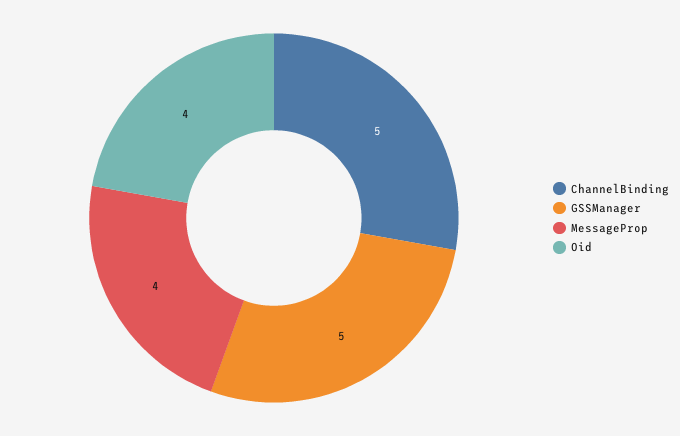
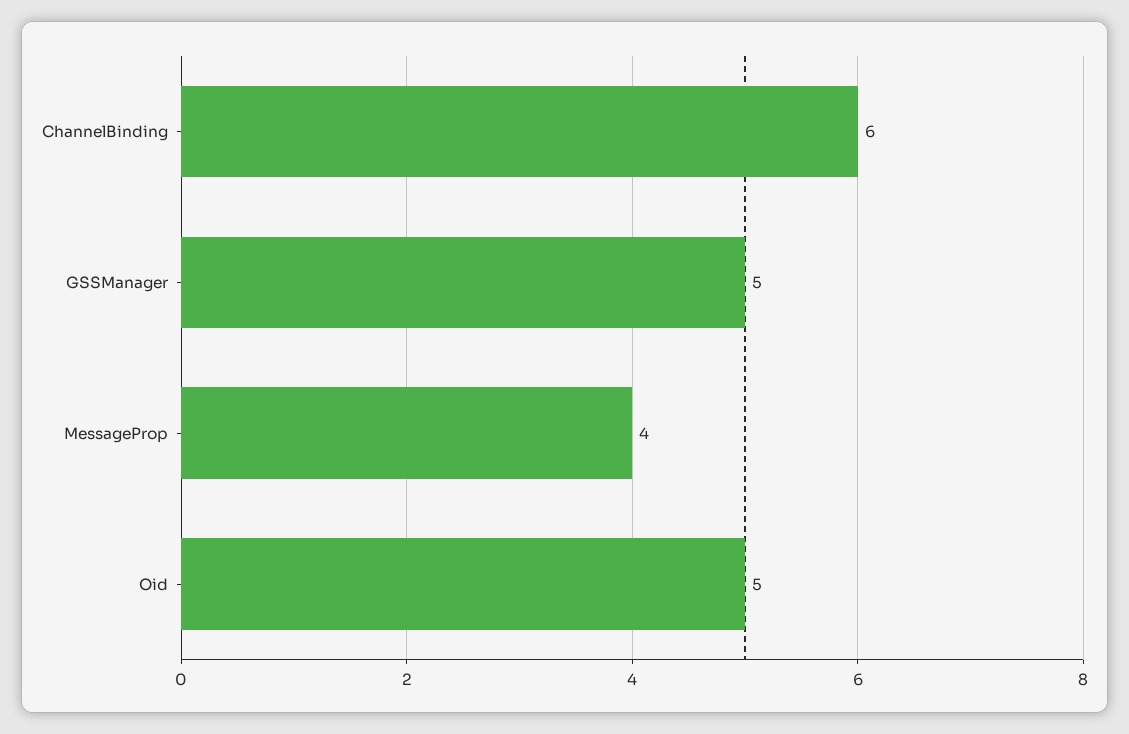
ChannelBinding: 5 -> 6
Oid: 4 -> 5

